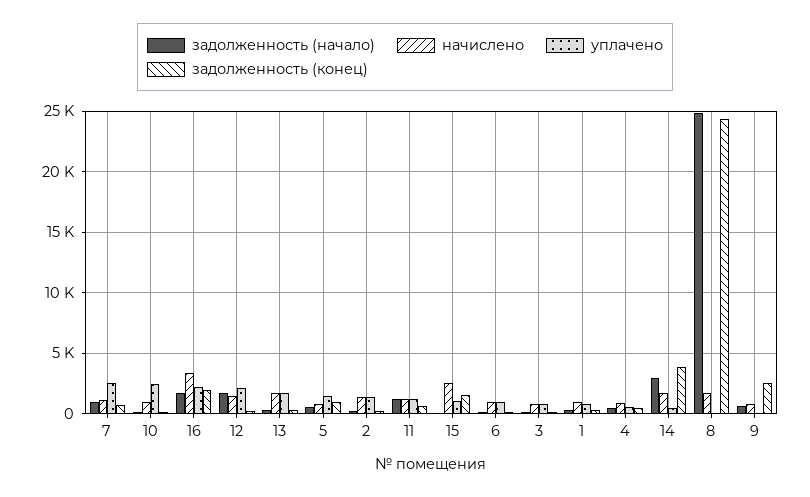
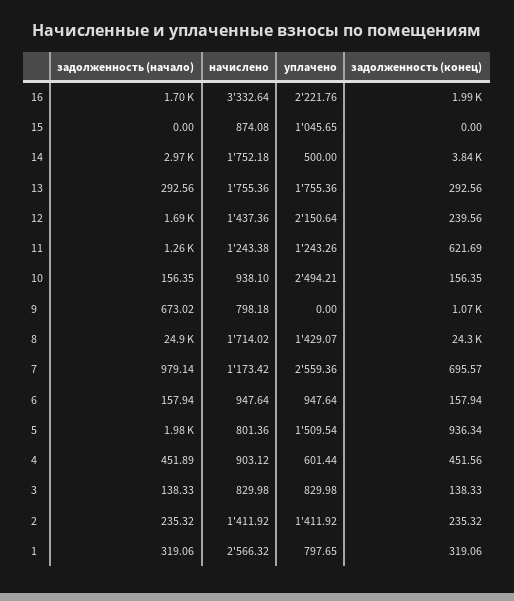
задолженность (начало), 5: 500 -> 1980
начислено, 15: 2500 -> 874.08
задолженность (конец), 15: 1500 -> 0
начислено, 1: 1000 -> 2566.32
уплачено, 8: 0 -> 1429.07
задолженность (конец), 9: 2500 -> 1070

